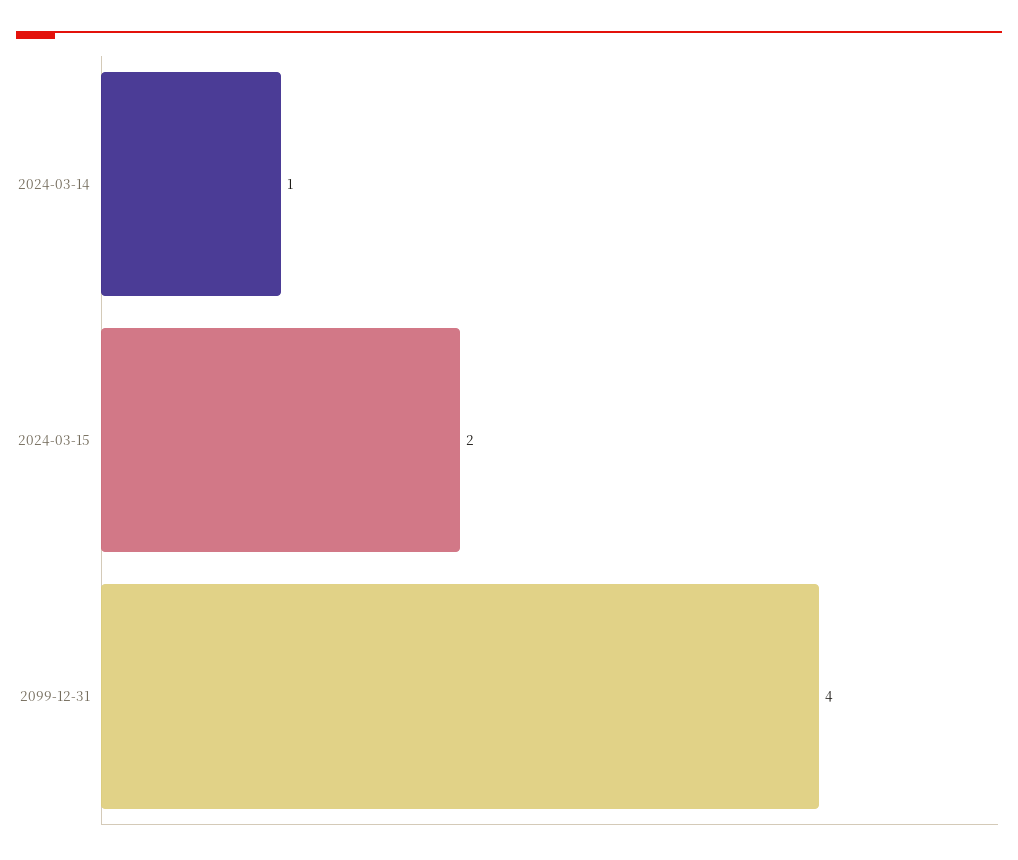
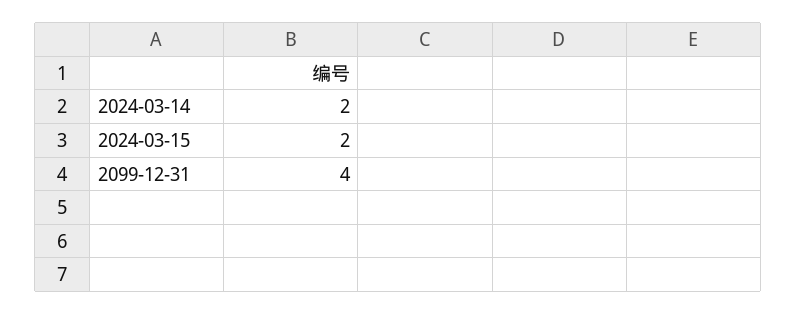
2024-03-14: 1 -> 2

